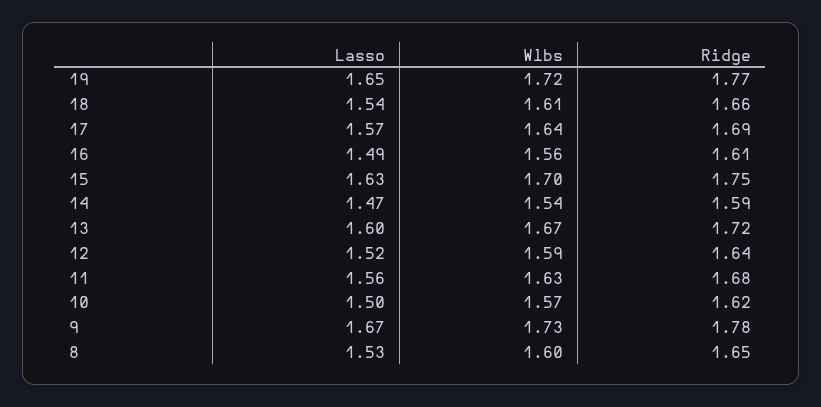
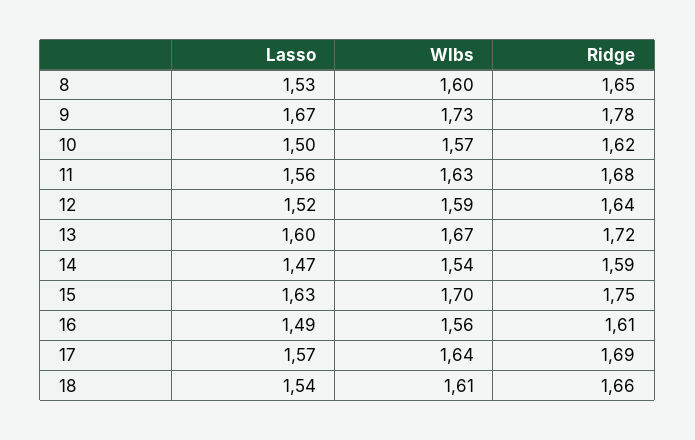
Lasso, 19: 1.65 -> none
Wlbs, 19: 1.72 -> none
Ridge, 19: 1.77 -> none

